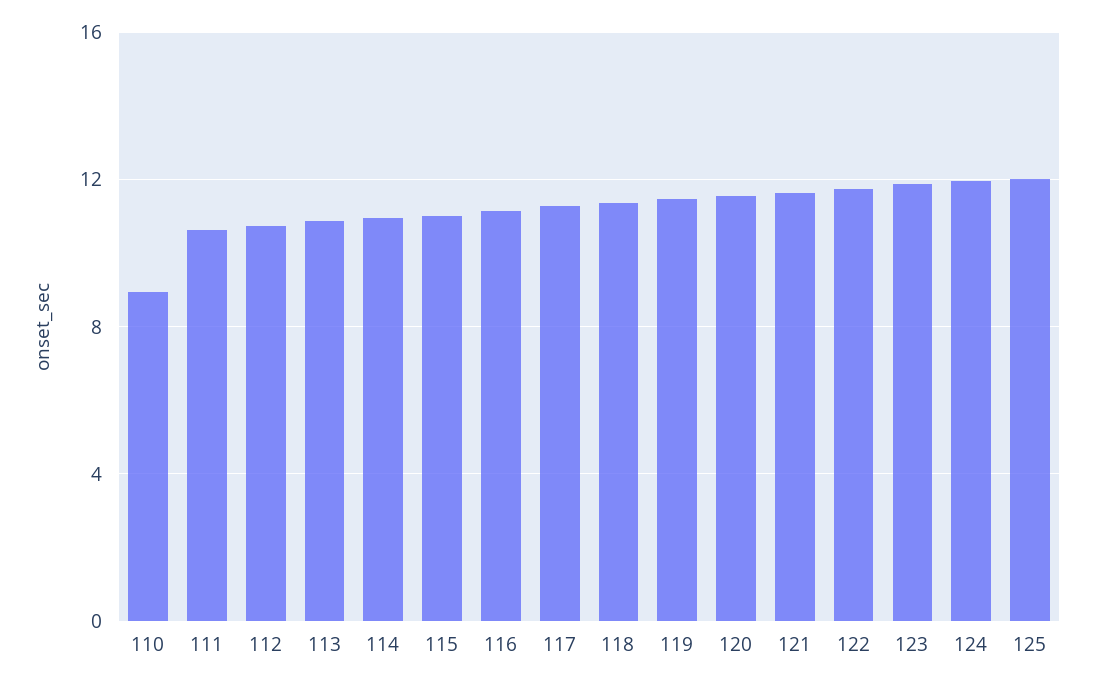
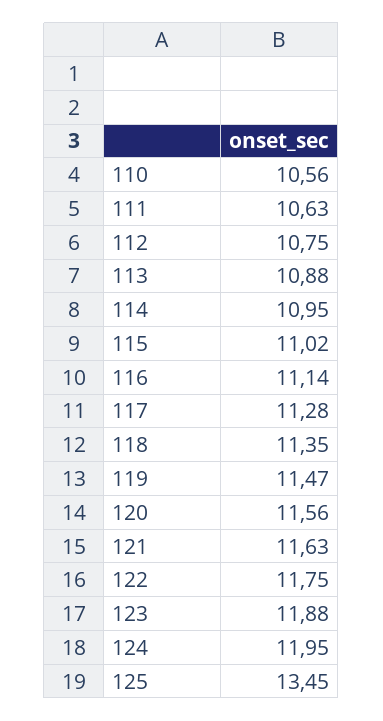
110: 9 -> 10.56
125: 12 -> 13.45

